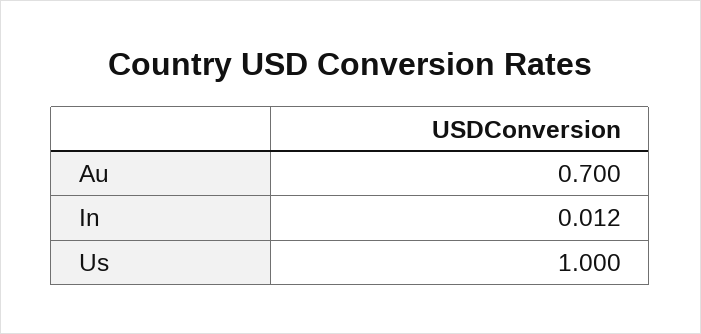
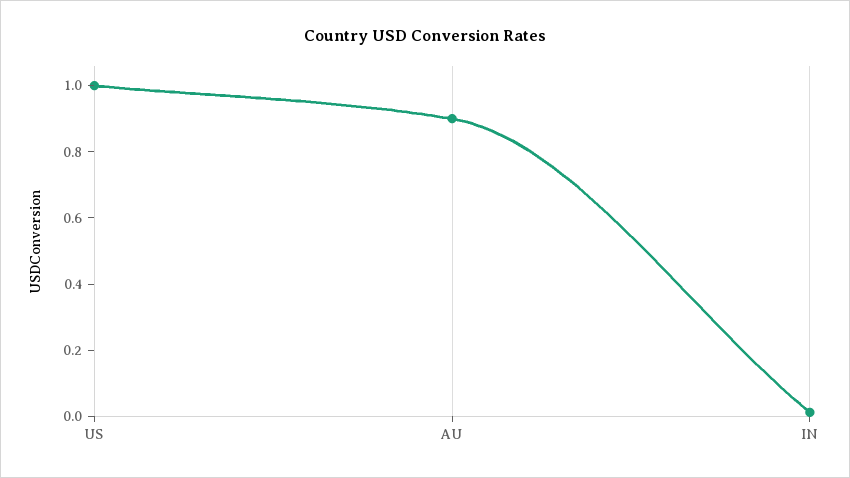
Au: 0.7 -> 0.9

